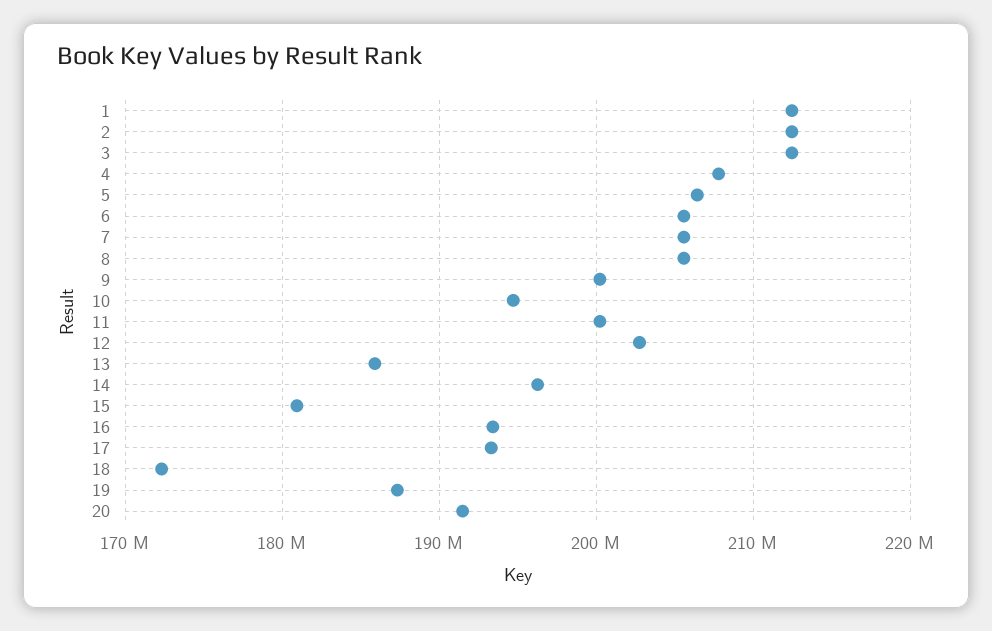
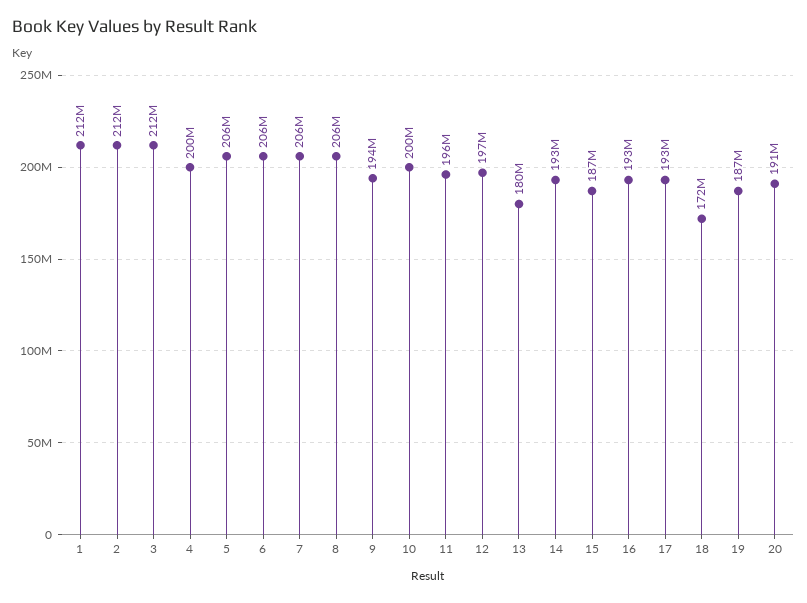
4: 208000000 -> 200000000
9: 200000000 -> 194000000
10: 195000000 -> 200000000
11: 200000000 -> 196000000
12: 203000000 -> 197000000
13: 186000000 -> 180000000
14: 196000000 -> 193000000
15: 181000000 -> 187000000

